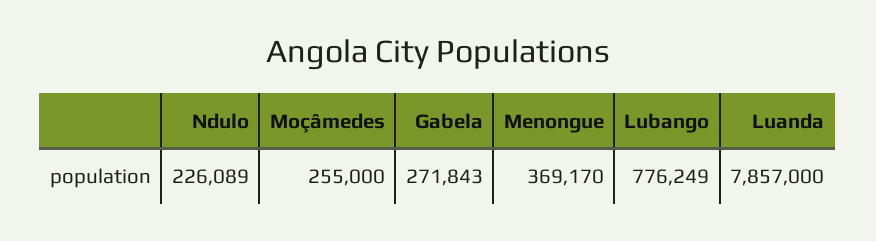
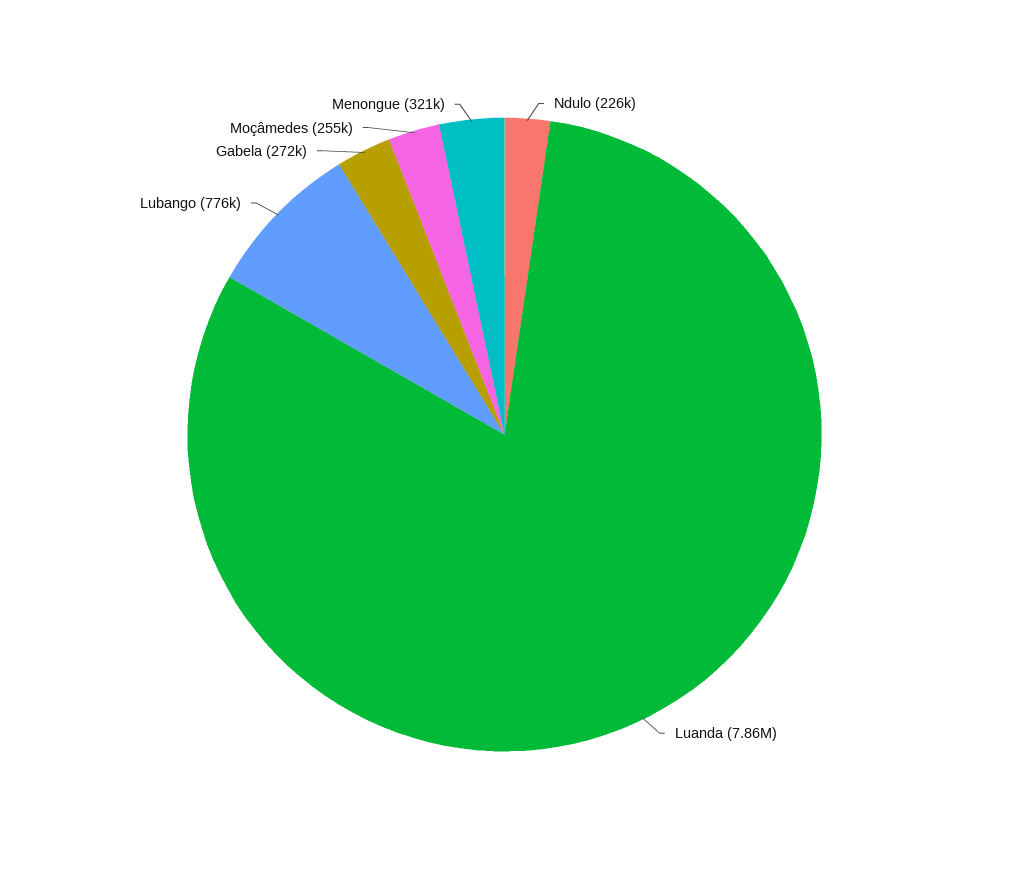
Menongue: 369170 -> 321000

